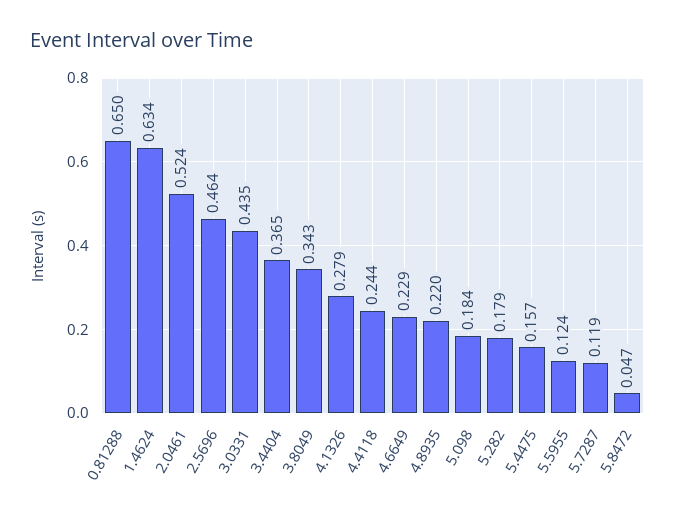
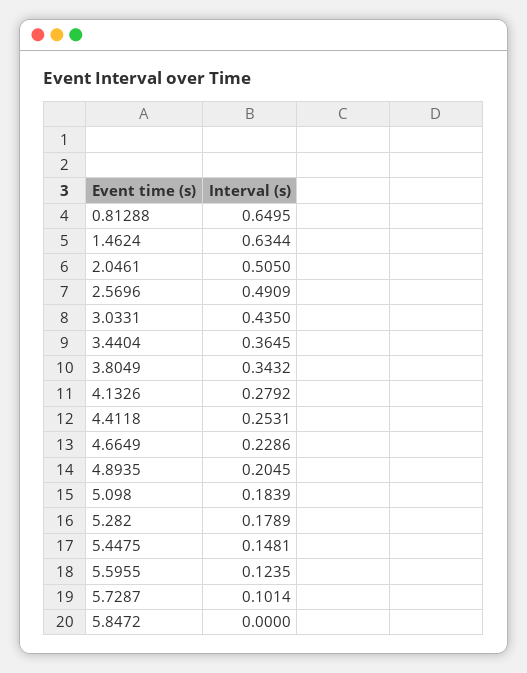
2.0461: 0.524 -> 0.505
2.5696: 0.464 -> 0.4909
4.4118: 0.244 -> 0.2531
4.8935: 0.22 -> 0.2045
5.4475: 0.157 -> 0.1481
5.7287: 0.119 -> 0.1014
5.8472: 0.047 -> 0

